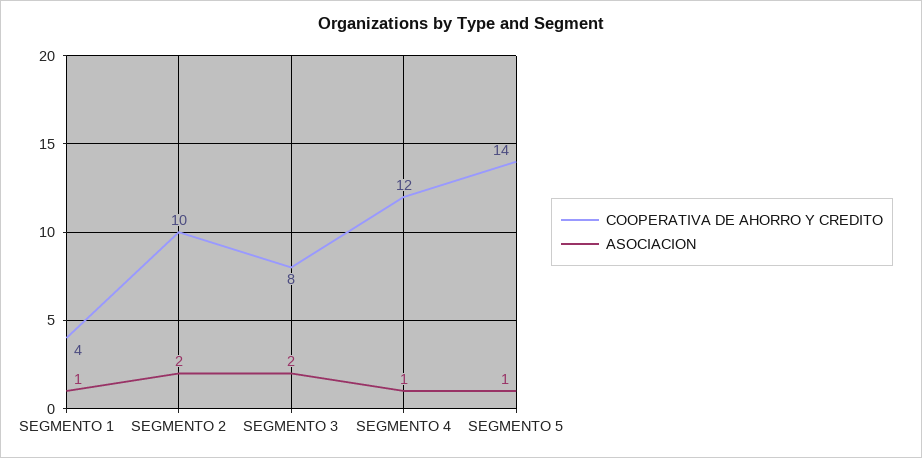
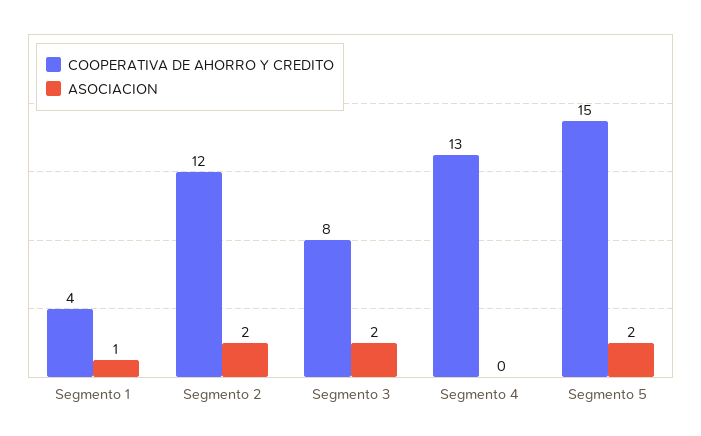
COOPERATIVA DE AHORRO Y CREDITO, SEGMENTO 2: 10 -> 12
COOPERATIVA DE AHORRO Y CREDITO, SEGMENTO 4: 12 -> 13
ASOCIACION, SEGMENTO 4: 1 -> 0
COOPERATIVA DE AHORRO Y CREDITO, SEGMENTO 5: 14 -> 15
ASOCIACION, SEGMENTO 5: 1 -> 2

